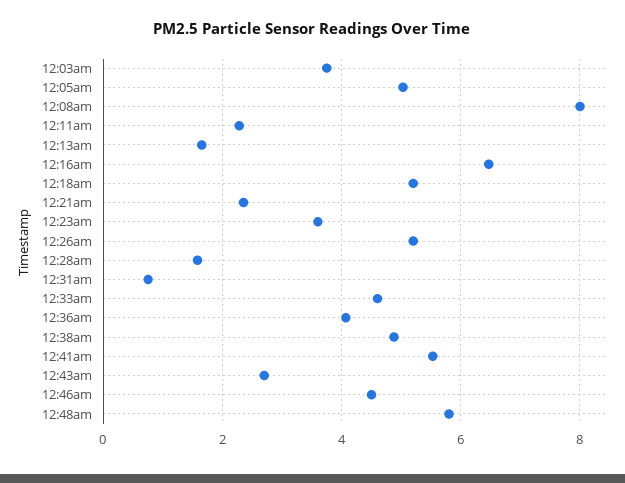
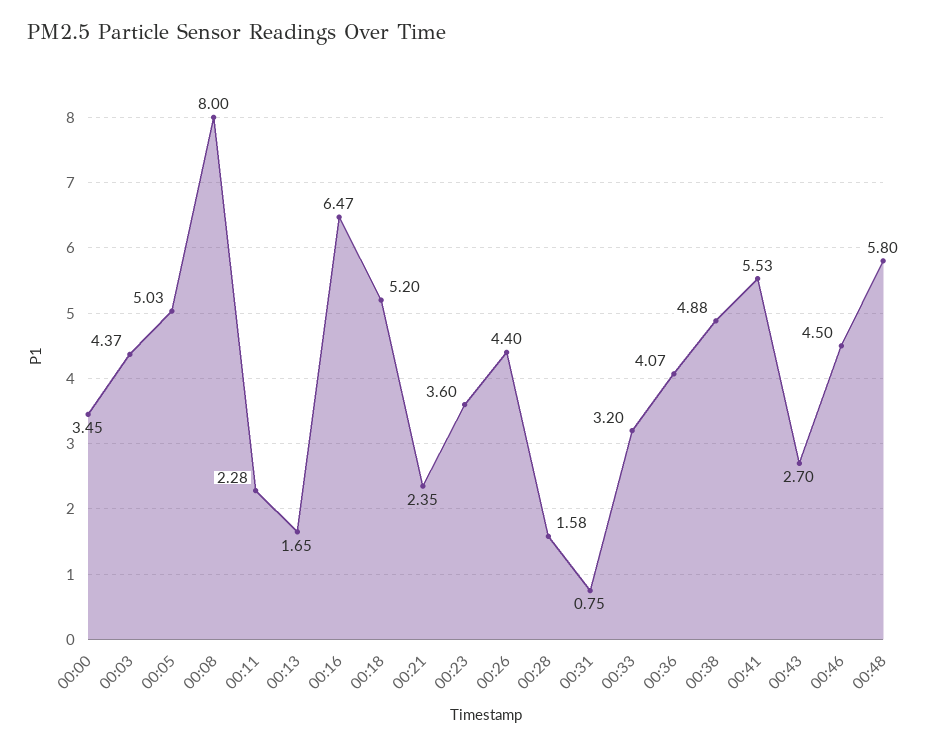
12:03am: 3.8 -> 4.37
12:26am: 5.2 -> 4.4
12:33am: 4.6 -> 3.2
00:00: none -> 3.45

